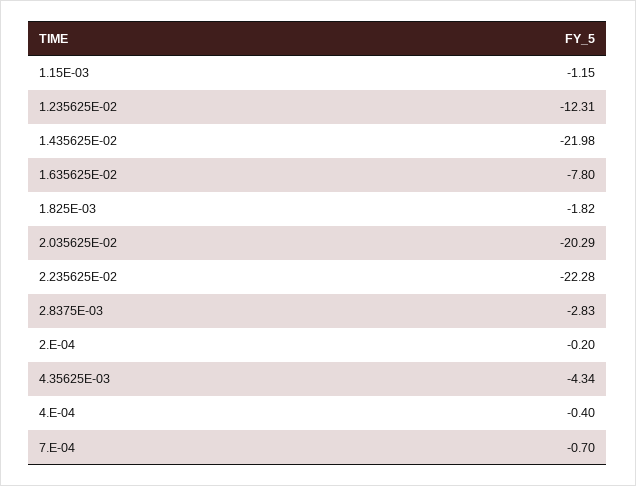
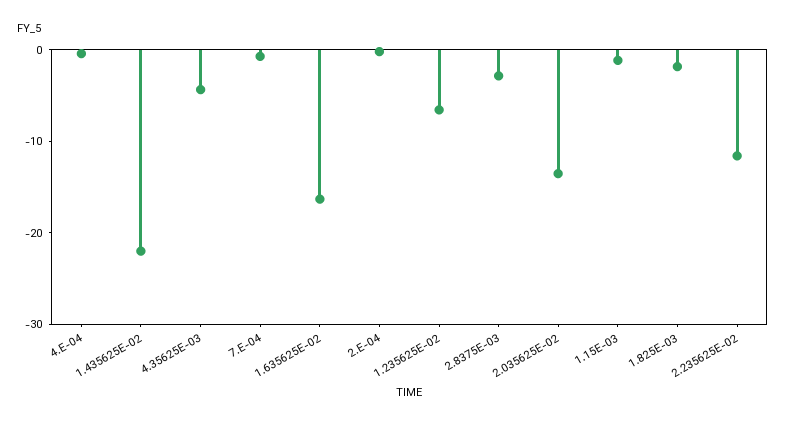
1.235625E-02: -12.31 -> -6
1.635625E-02: -7.8 -> -16
2.035625E-02: -20.29 -> -14
2.235625E-02: -22.28 -> -12

